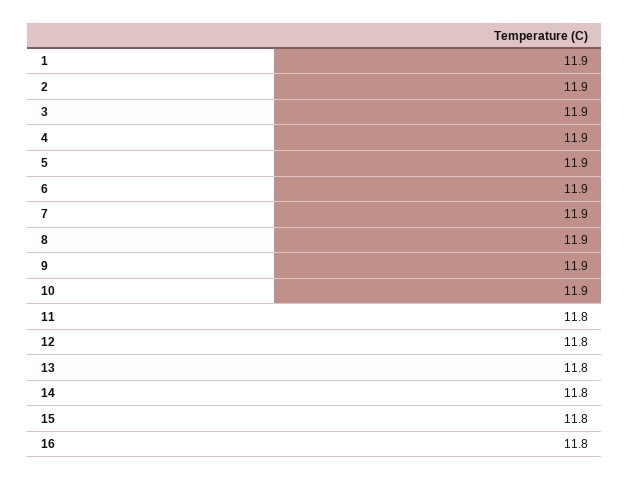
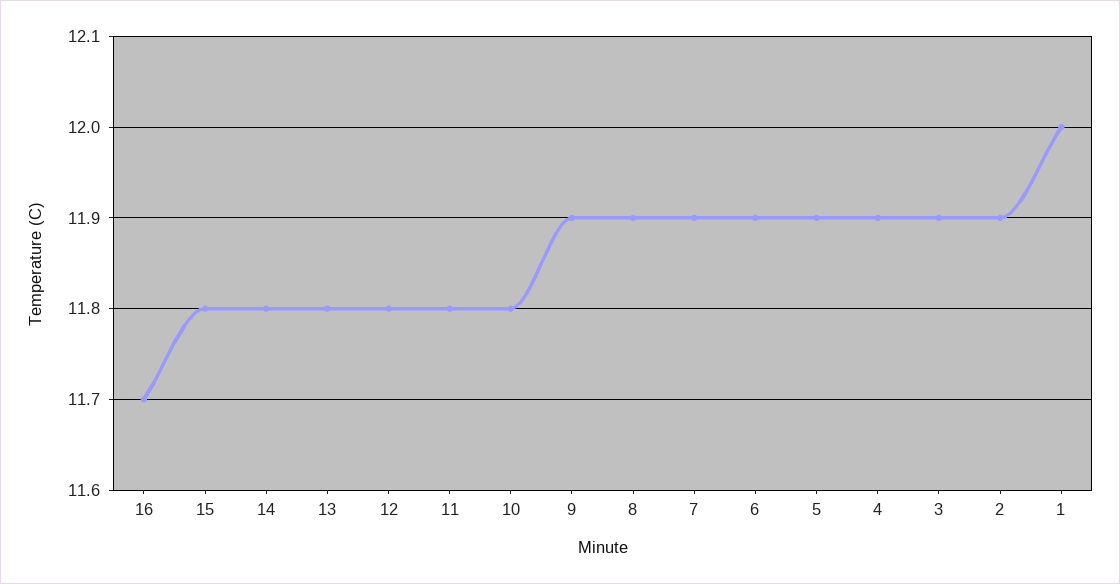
1: 11.9 -> 12
10: 11.9 -> 11.8
16: 11.8 -> 11.7

